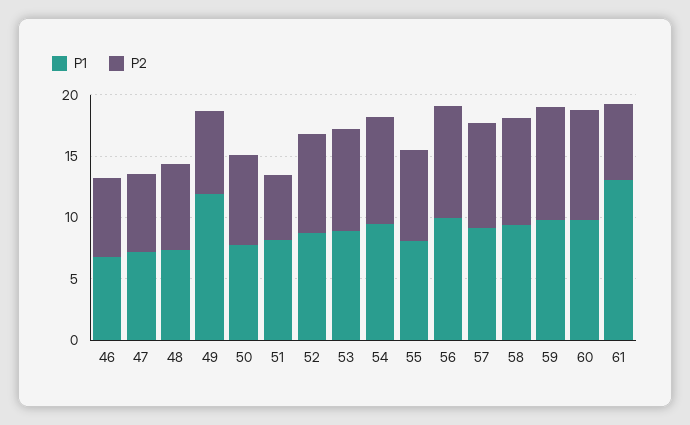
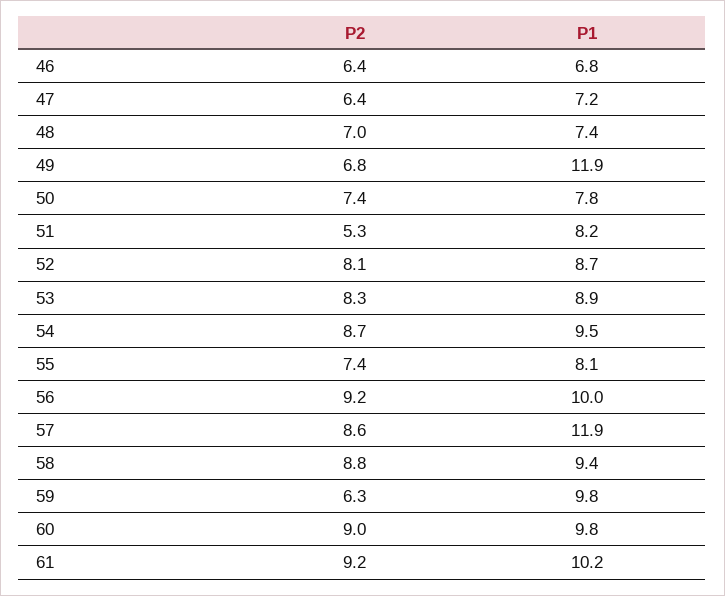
P1, 57: 9 -> 11.9
P2, 59: 9 -> 6.3
P1, 61: 13 -> 10.2
P2, 61: 6 -> 9.2

